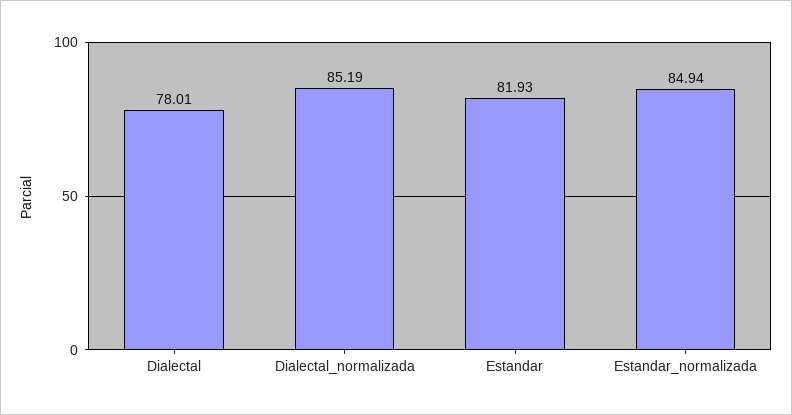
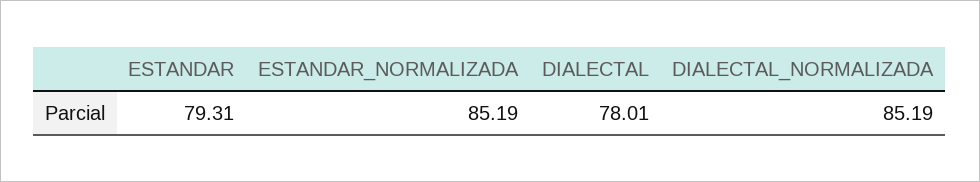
Estandar: 81.93 -> 79.31
Estandar_normalizada: 84.94 -> 85.19

